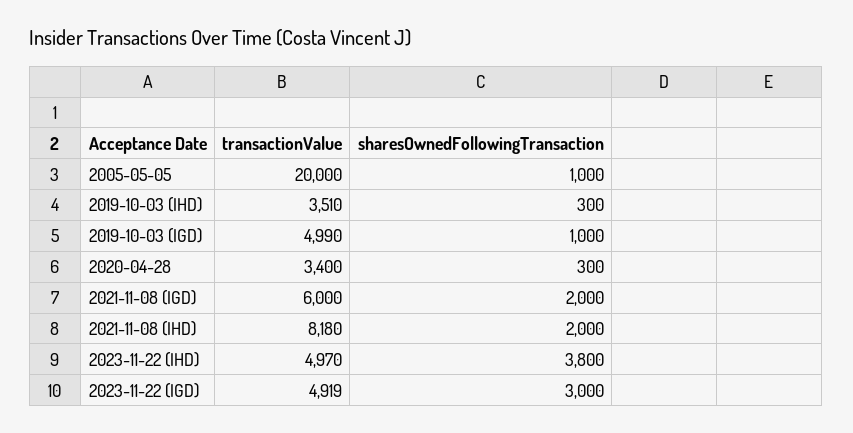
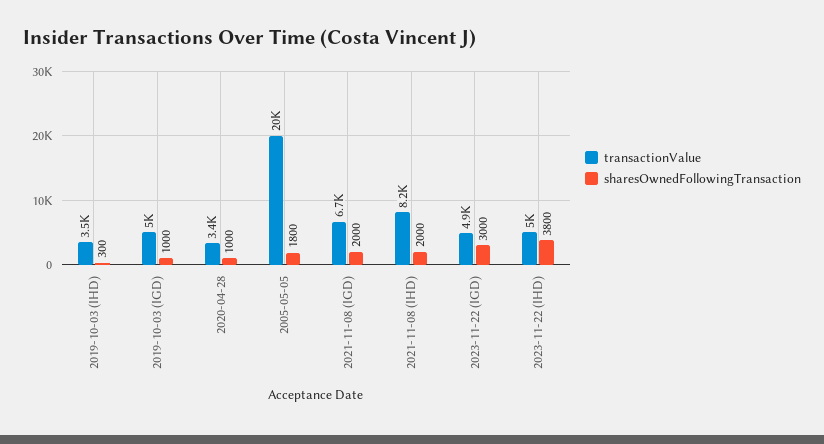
sharesOwnedFollowingTransaction, 2005-05-05: 1000 -> 1800
sharesOwnedFollowingTransaction, 2020-04-28: 300 -> 1000
transactionValue, 2021-11-08 (IGD): 6000 -> 6700

